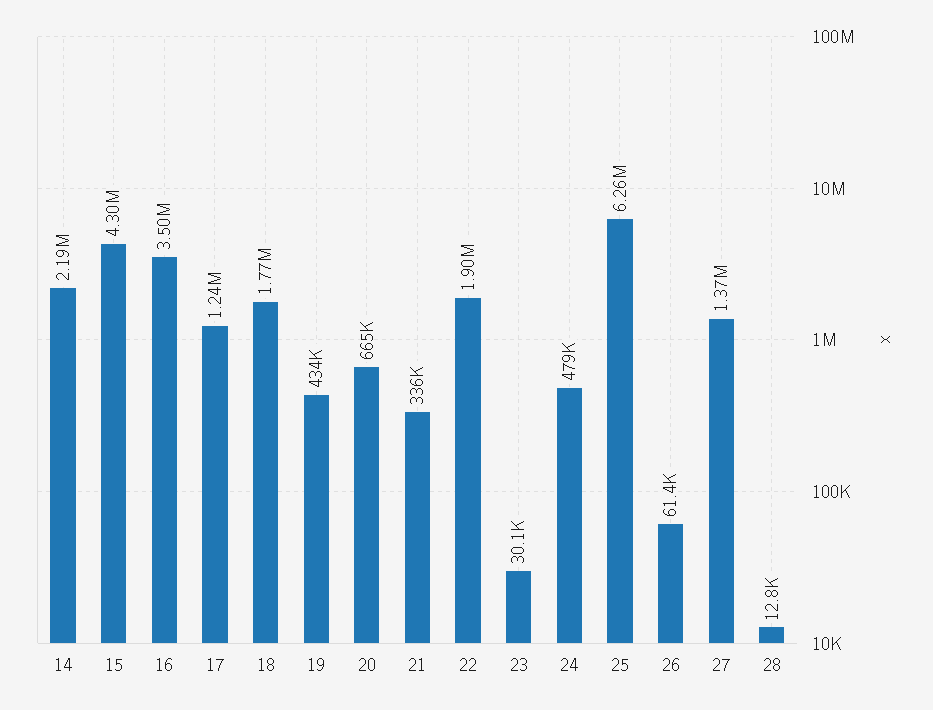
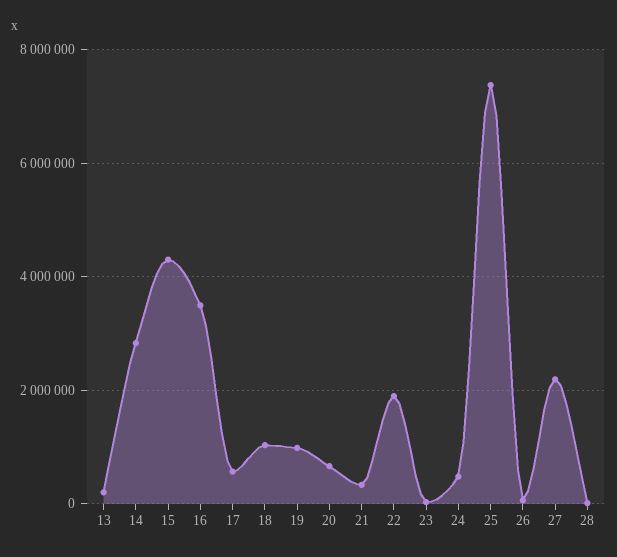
14: 2190000 -> 2800000
17: 1240000 -> 600000
18: 1770000 -> 1000000
19: 434000 -> 1000000
25: 6260000 -> 7400000
27: 1370000 -> 2200000
13: none -> 200000

